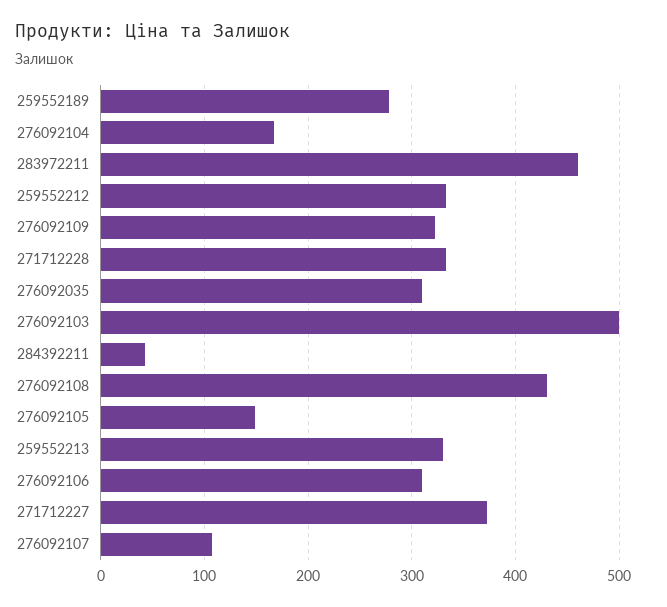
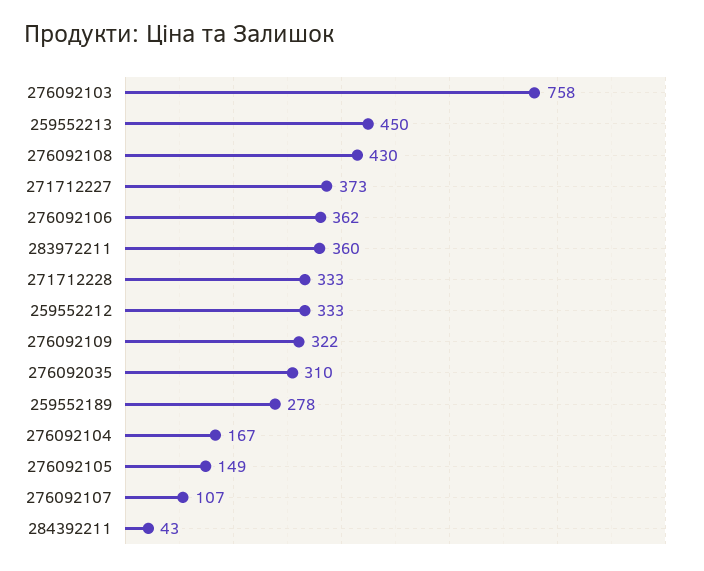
283972211: 460 -> 360
276092103: 500 -> 758
259552213: 330 -> 450
276092106: 310 -> 362

